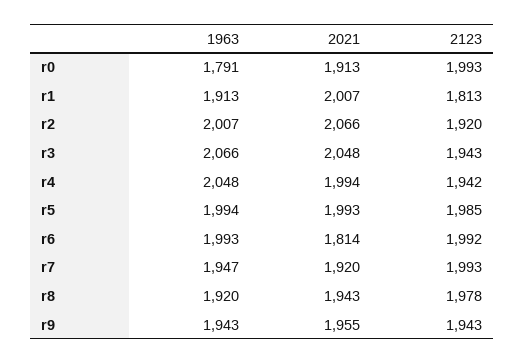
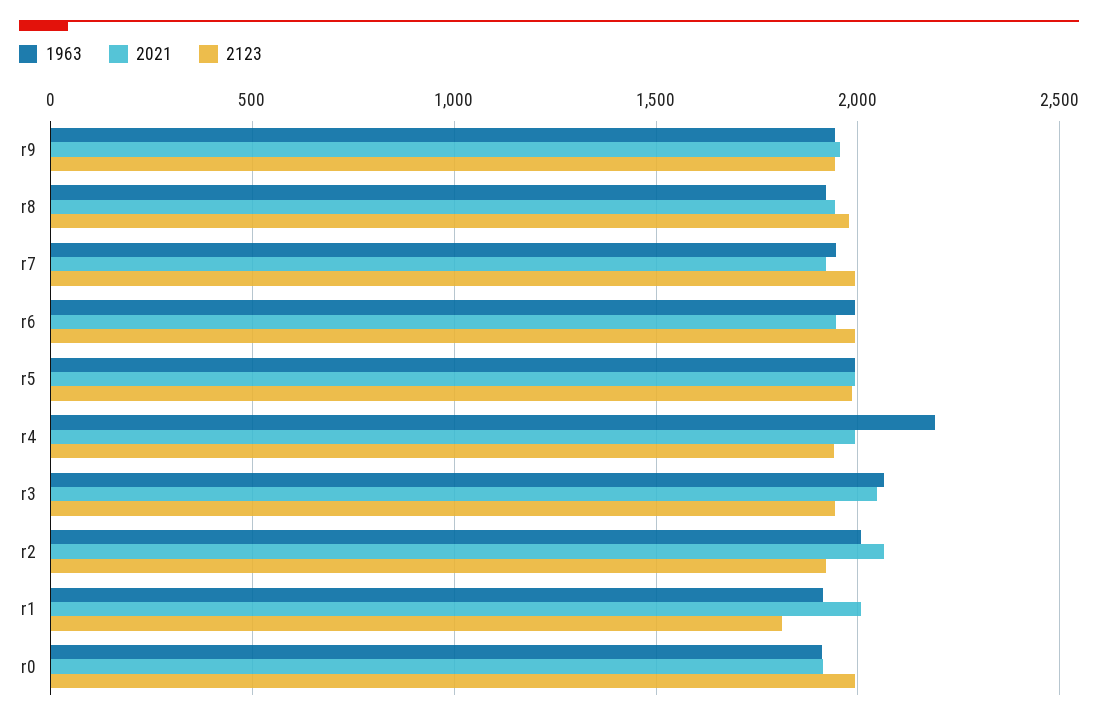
1963, r0: 1791 -> 1900
1963, r4: 2048 -> 2200
2021, r6: 1814 -> 1950

